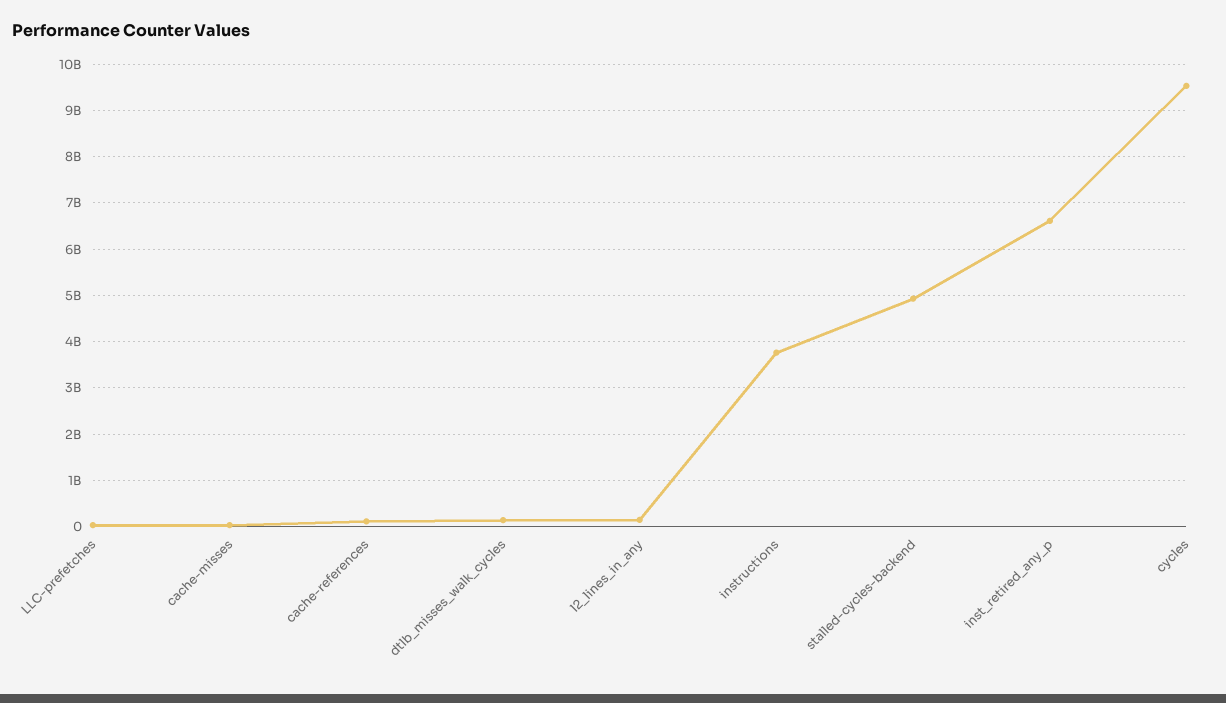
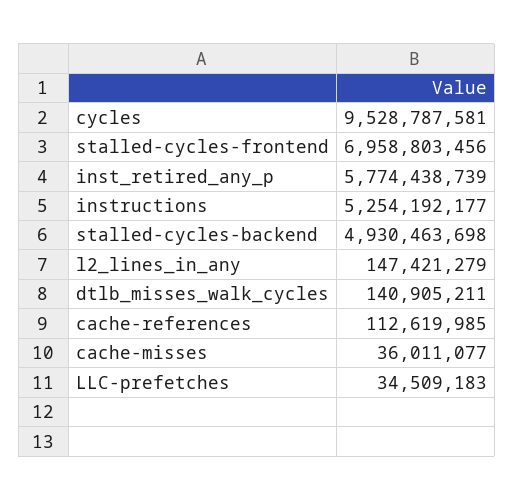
instructions: 3800000000 -> 5254192177
inst_retired_any_p: 6600000000 -> 5774438739
stalled-cycles-frontend: none -> 6958803456

